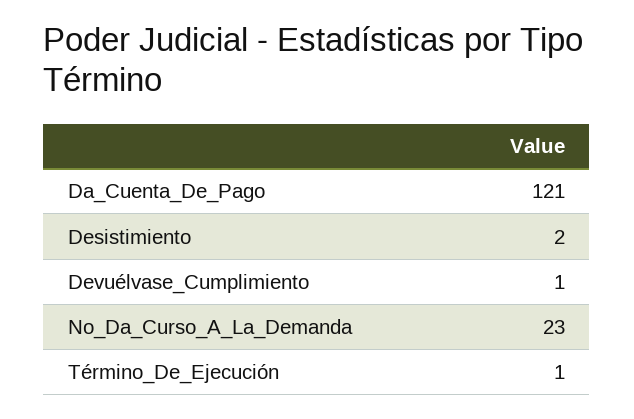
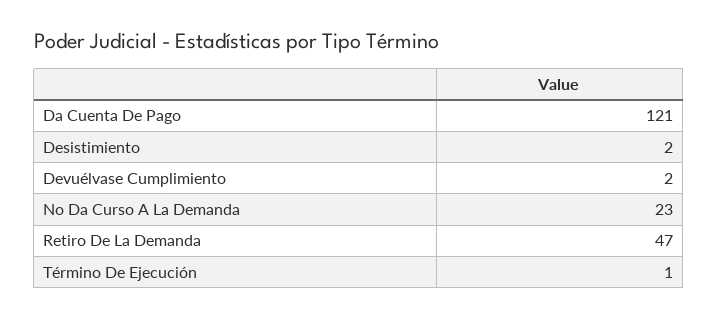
Devuélvase_Cumplimiento: 1 -> 2
Retiro De La Demanda: none -> 47

